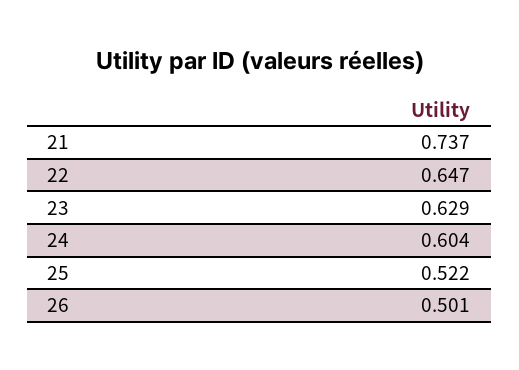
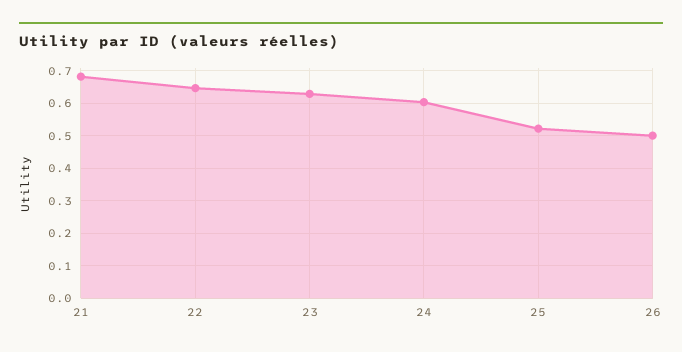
21: 0.737 -> 0.68

